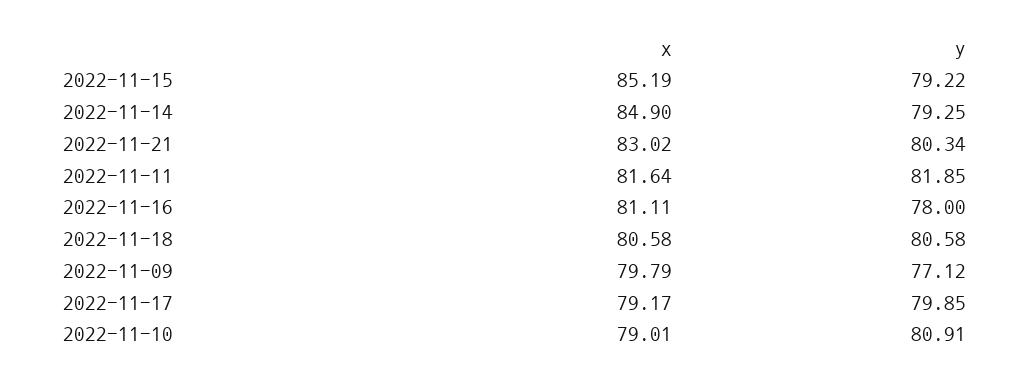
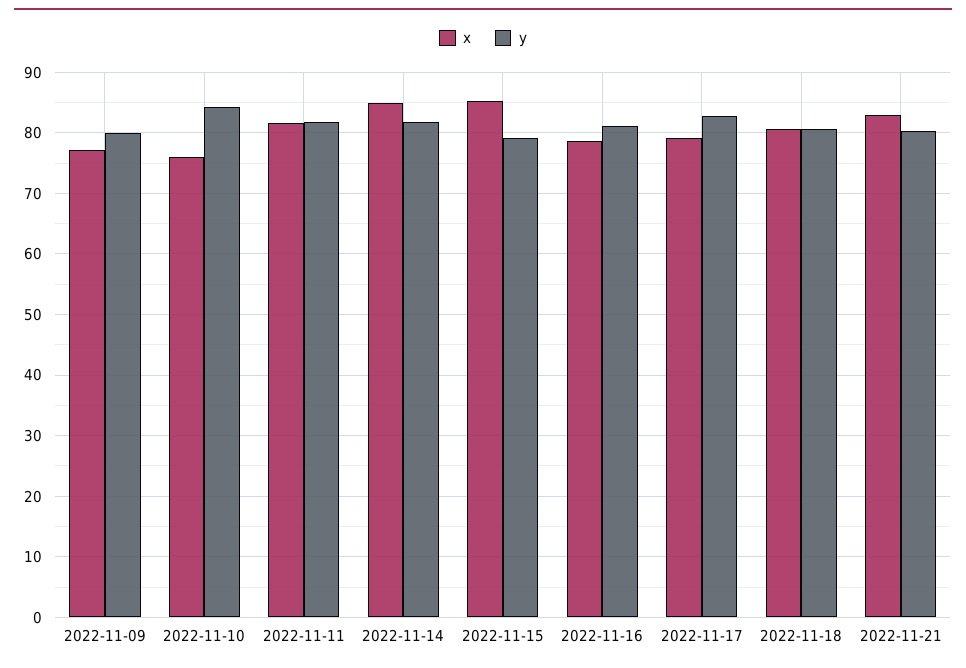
y, 2022-11-14: 79.25 -> 82
x, 2022-11-16: 81.11 -> 79
y, 2022-11-16: 78 -> 81
x, 2022-11-09: 79.79 -> 77
y, 2022-11-09: 77.12 -> 80
y, 2022-11-17: 79.85 -> 83
x, 2022-11-10: 79.01 -> 76
y, 2022-11-10: 80.91 -> 84

